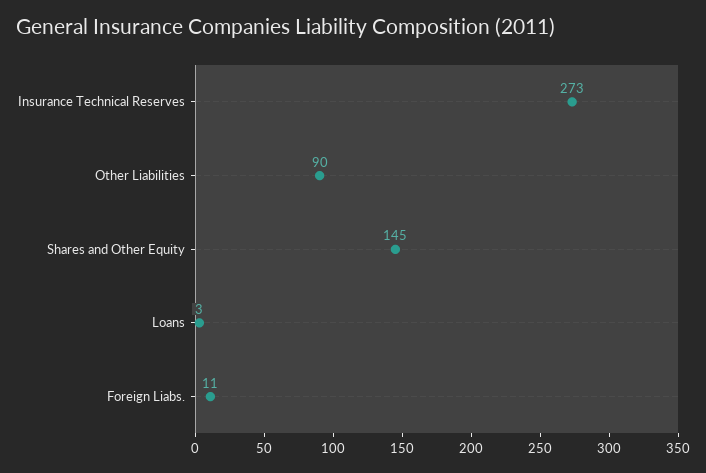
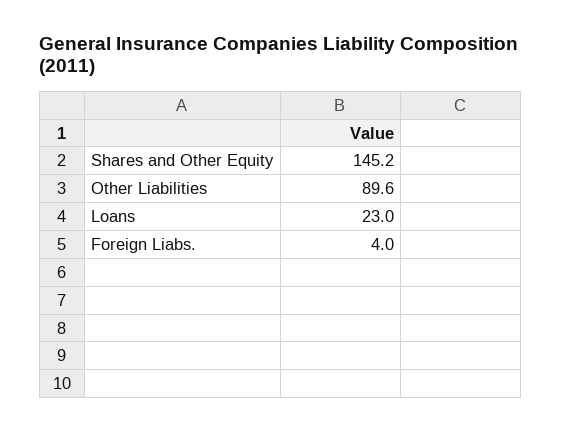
Insurance Technical Reserves: 273 -> none
Loans: 3 -> 23
Foreign Liabs.: 11 -> 4

